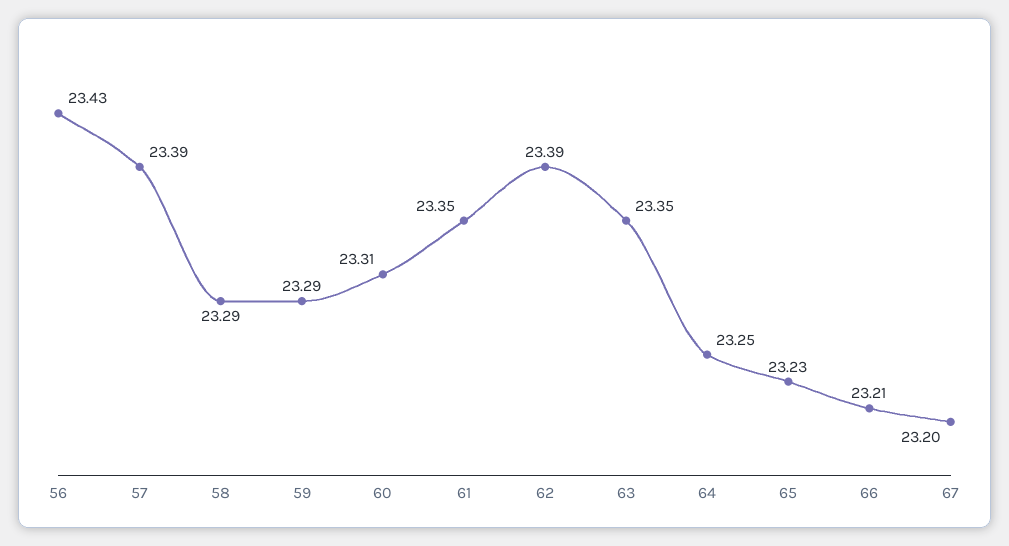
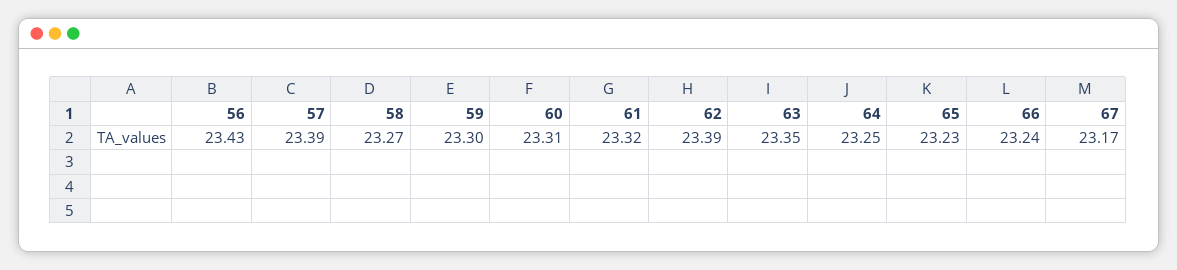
58: 23.29 -> 23.27
59: 23.29 -> 23.3
61: 23.35 -> 23.32
66: 23.21 -> 23.24
67: 23.2 -> 23.17

